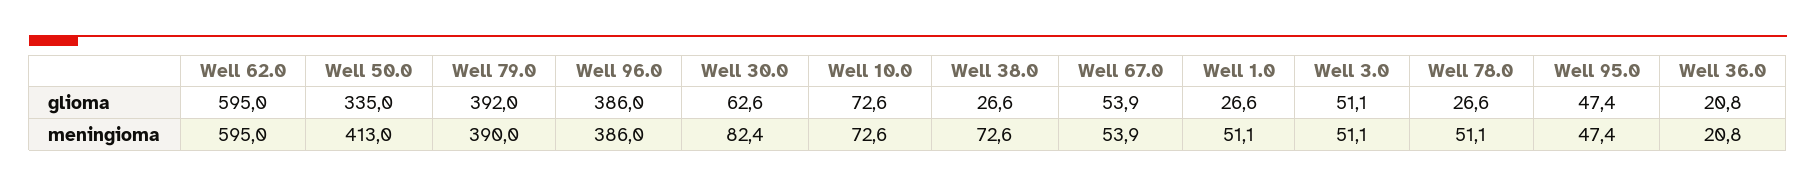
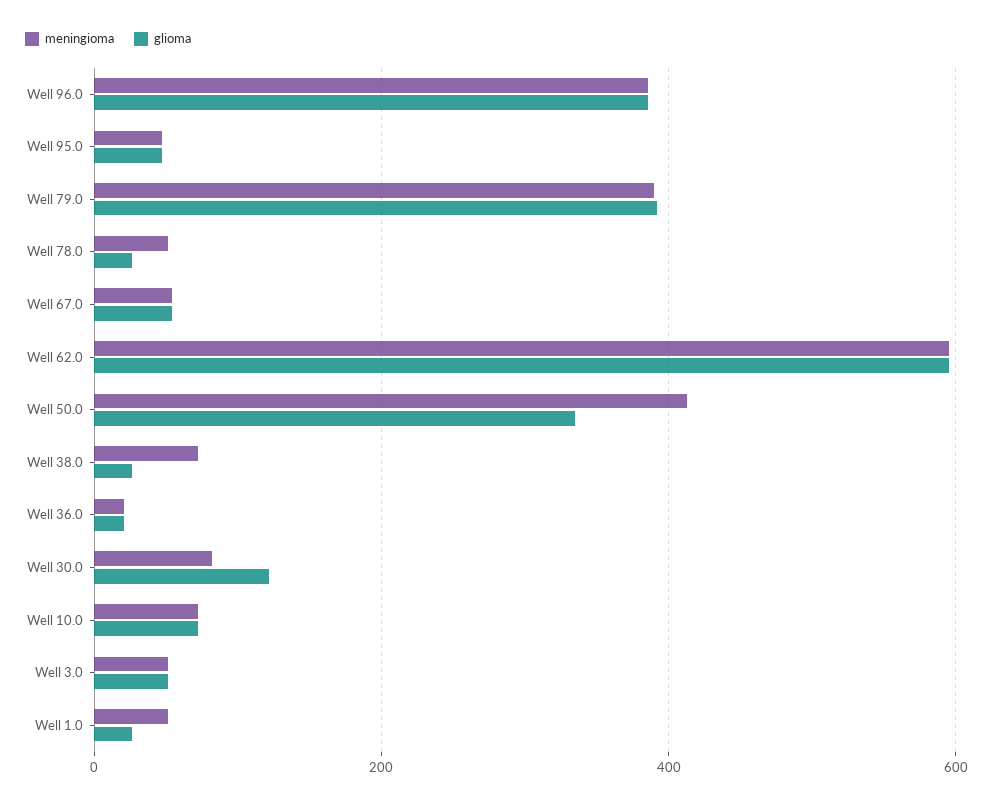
glioma, Well 30.0: 62.6 -> 120

